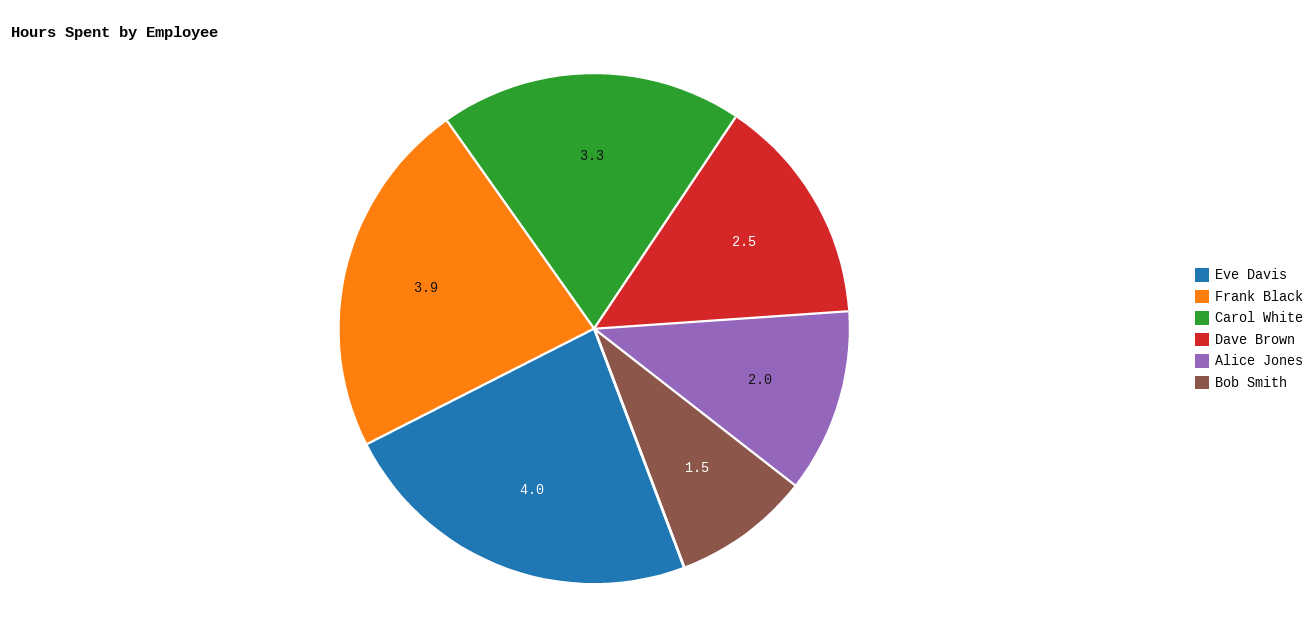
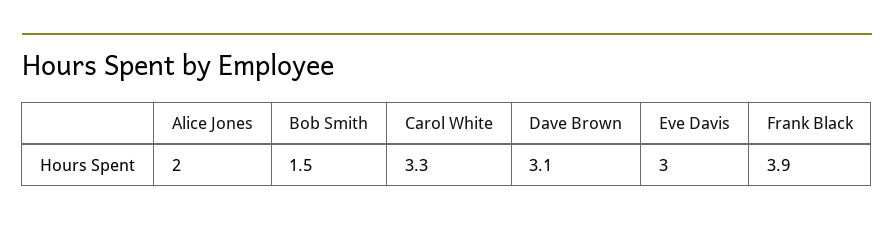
Eve Davis: 4 -> 3
Dave Brown: 2.5 -> 3.1

